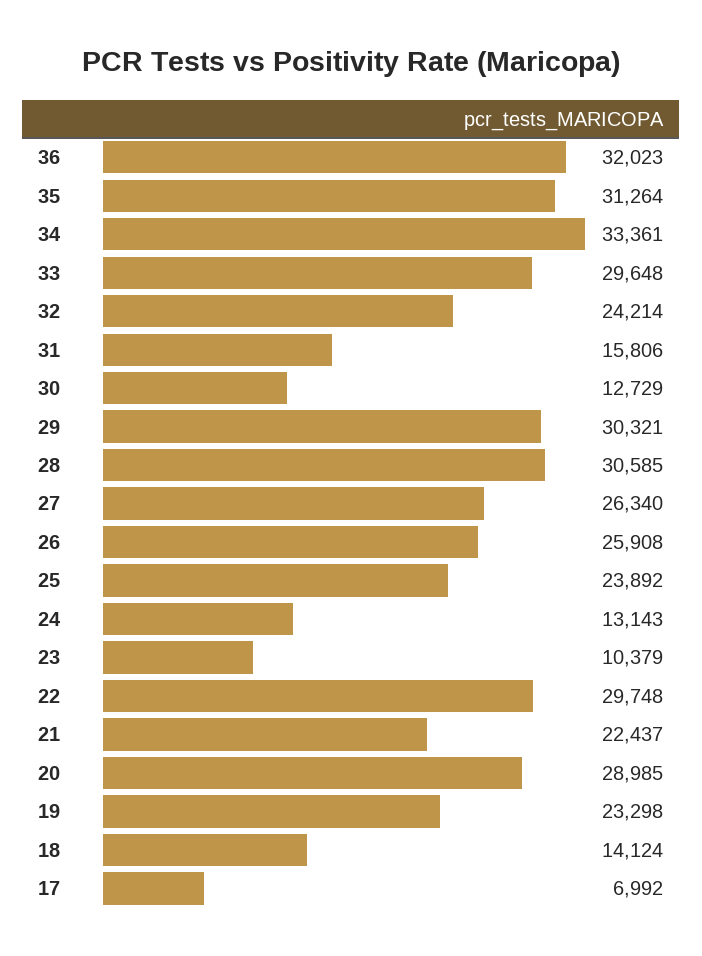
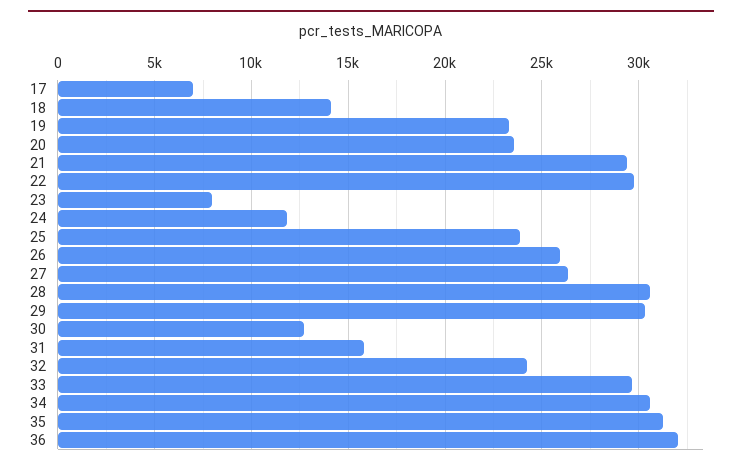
34: 33361 -> 30500
24: 13143 -> 12000
23: 10379 -> 8000
21: 22437 -> 29500
20: 28985 -> 23500

